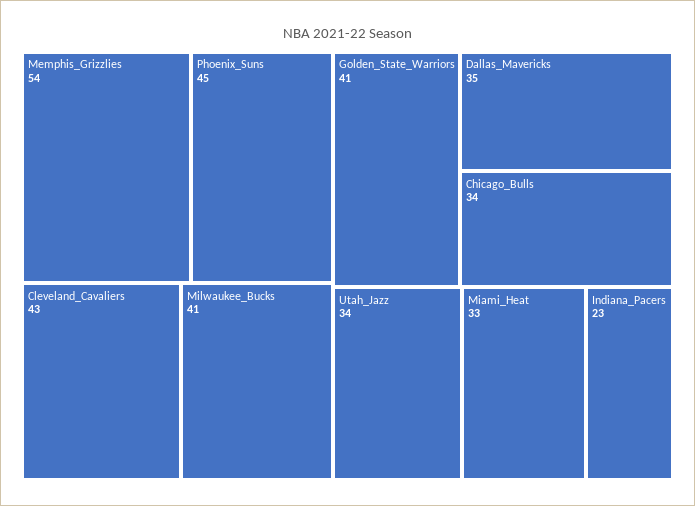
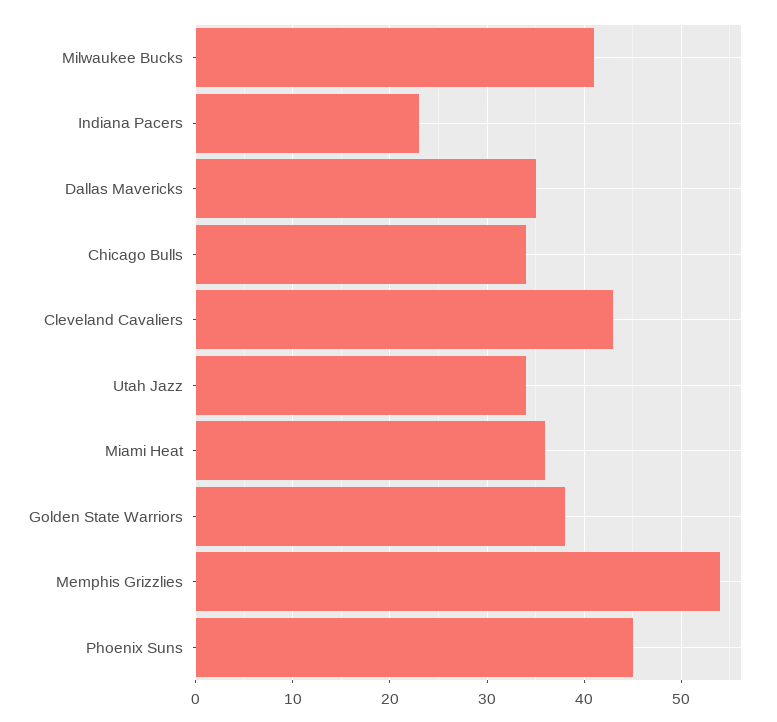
Golden_State_Warriors: 41 -> 38
Miami_Heat: 33 -> 36

